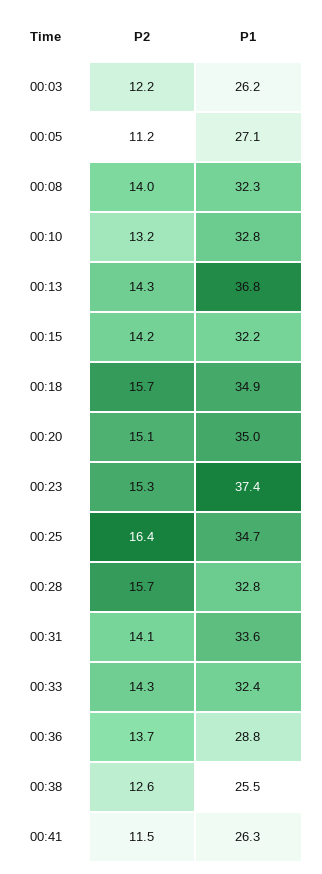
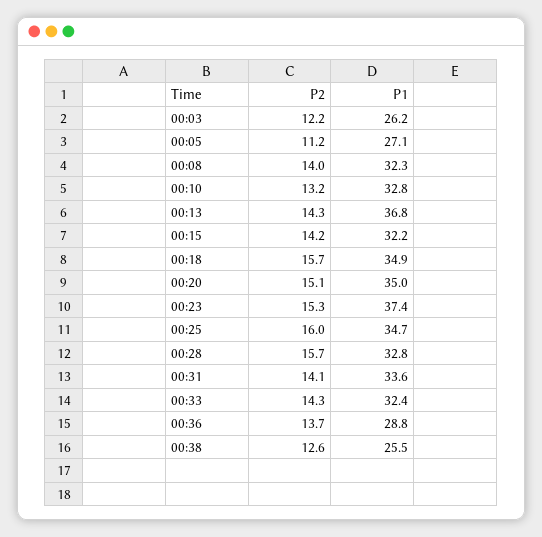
P2, 00:25: 16.4 -> 16
P2, 00:41: 11.5 -> none
P1, 00:41: 26.3 -> none

